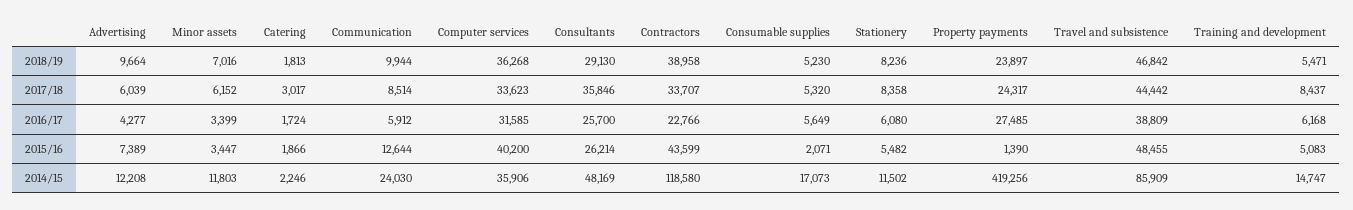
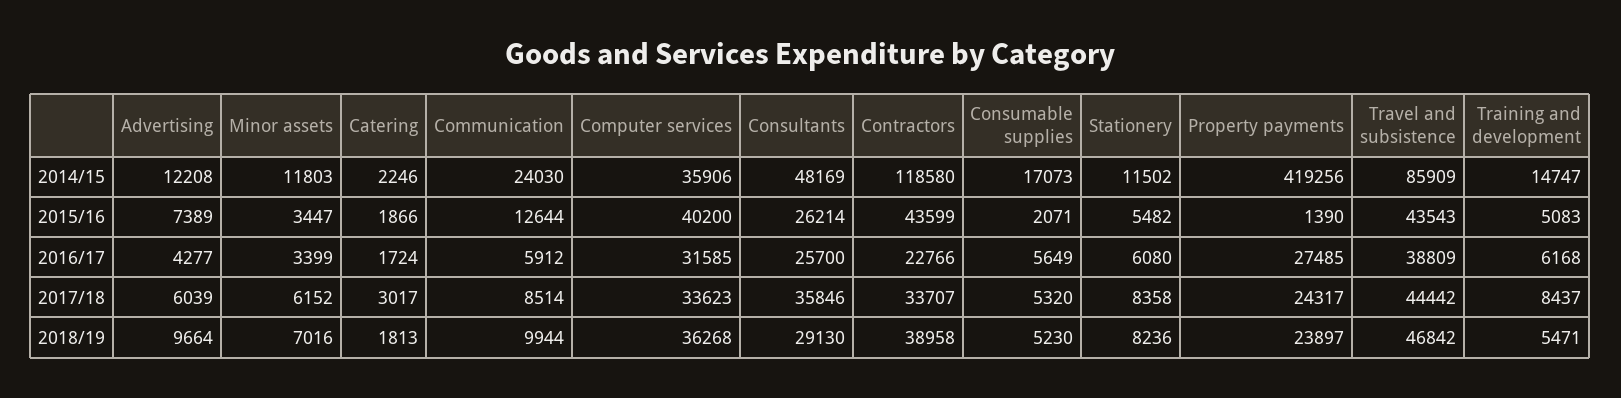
Travel and subsistence, 2015/16: 48455 -> 43543

